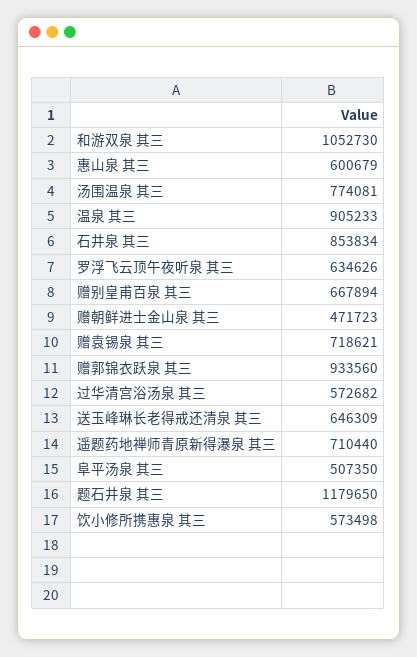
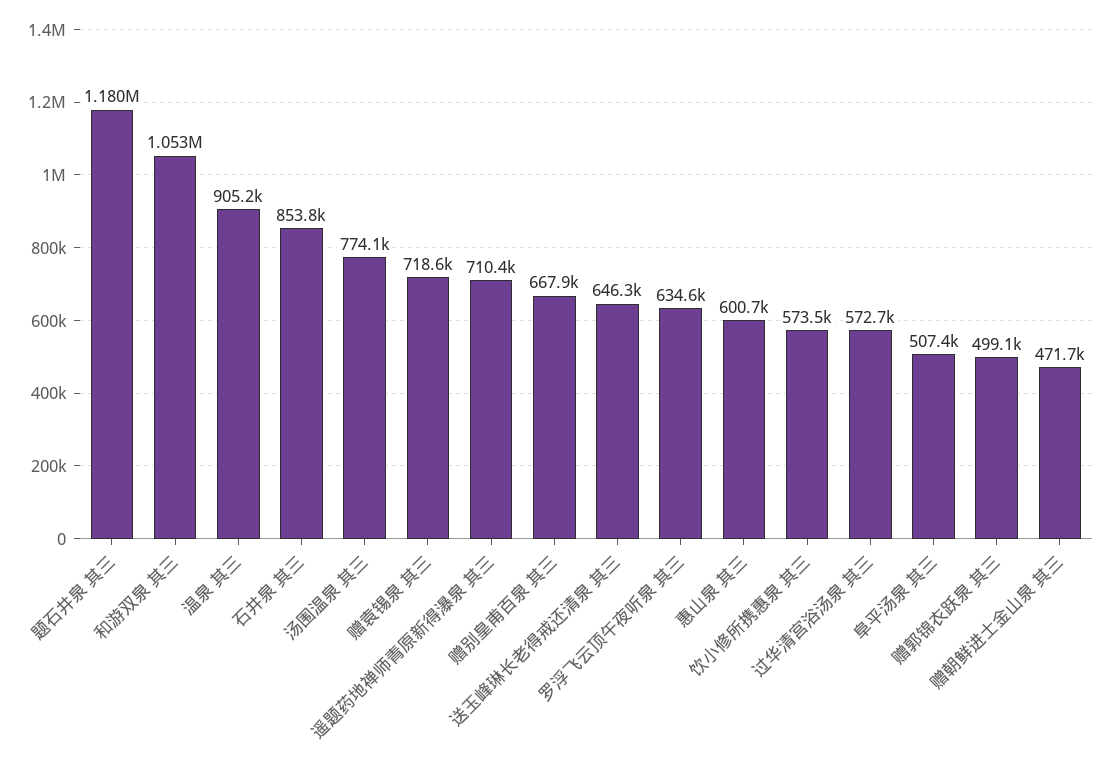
赠郭锦衣跃泉 其三: 933560 -> 499100

